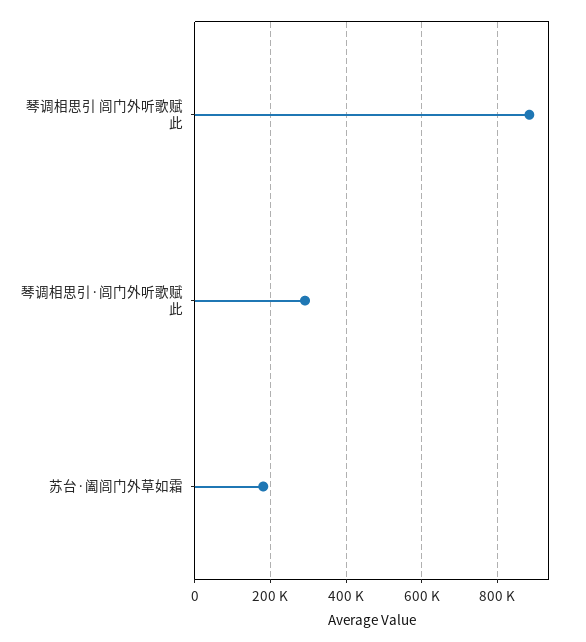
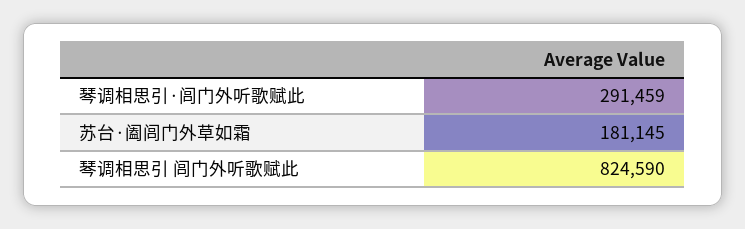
琴调相思引 闾门外听歌赋此: 880000 -> 824590

